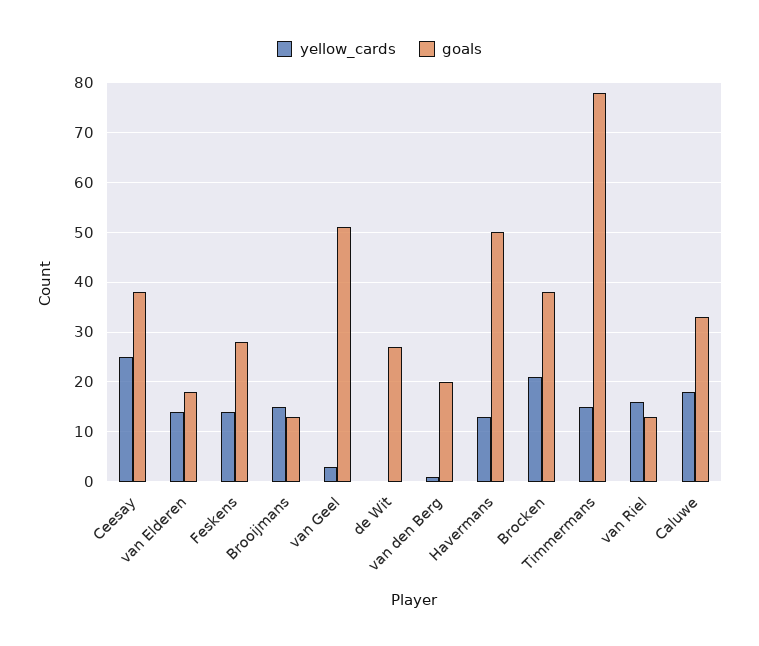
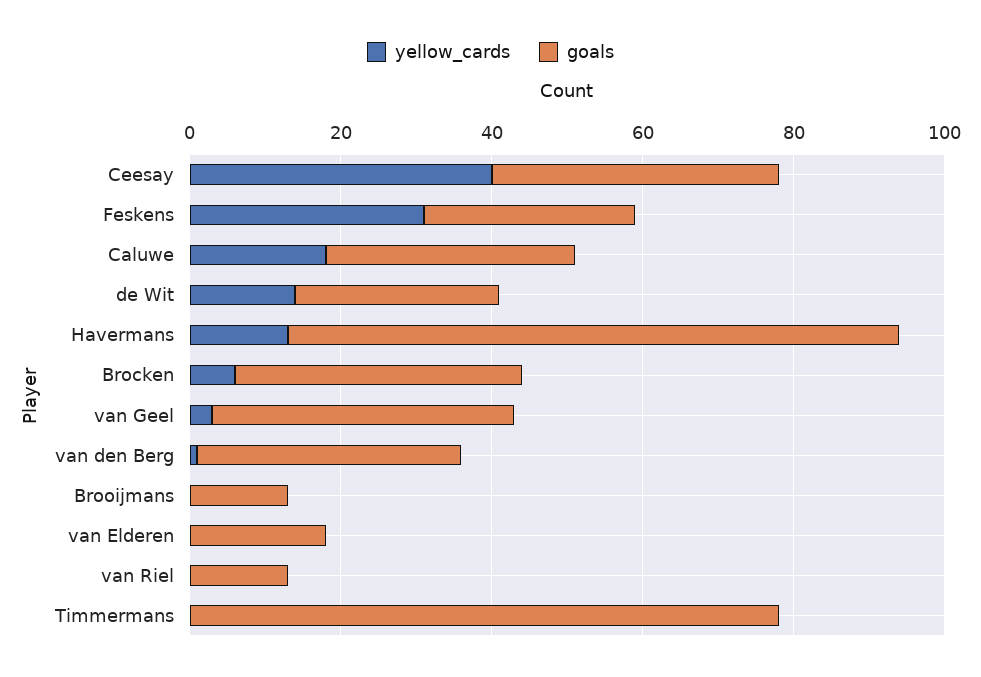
yellow_cards, Ceesay: 25 -> 40
yellow_cards, van Elderen: 15 -> 0
yellow_cards, Feskens: 15 -> 30
yellow_cards, Brooijmans: 15 -> 0
goals, van Geel: 50 -> 40
yellow_cards, de Wit: 0 -> 15
goals, van den Berg: 20 -> 35
goals, Havermans: 50 -> 80
yellow_cards, Brocken: 20 -> 5
yellow_cards, Timmermans: 15 -> 0
yellow_cards, van Riel: 15 -> 0

